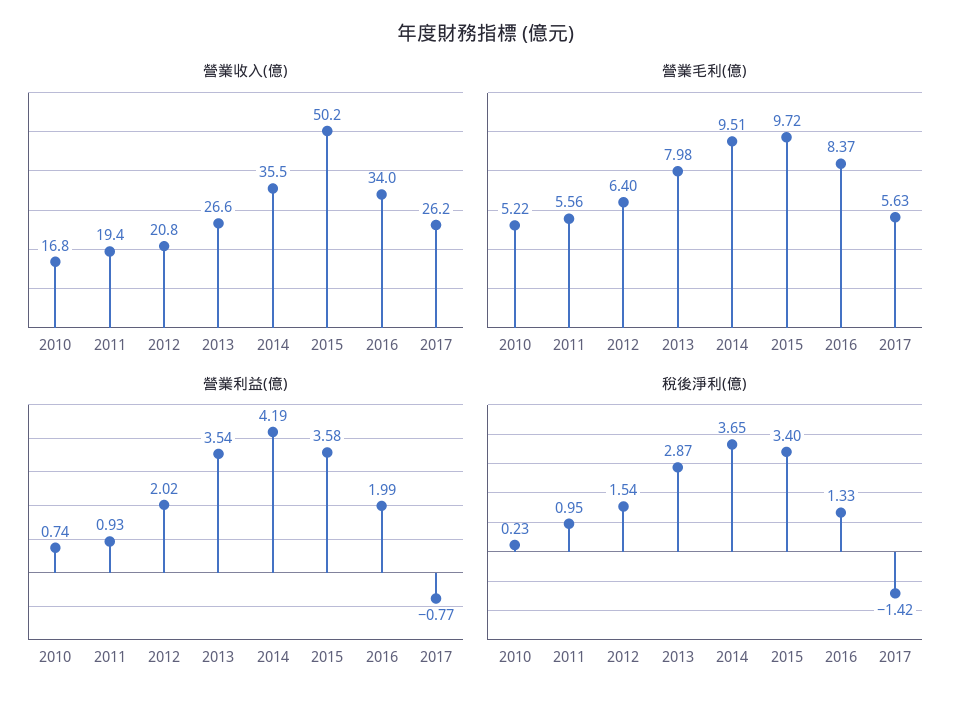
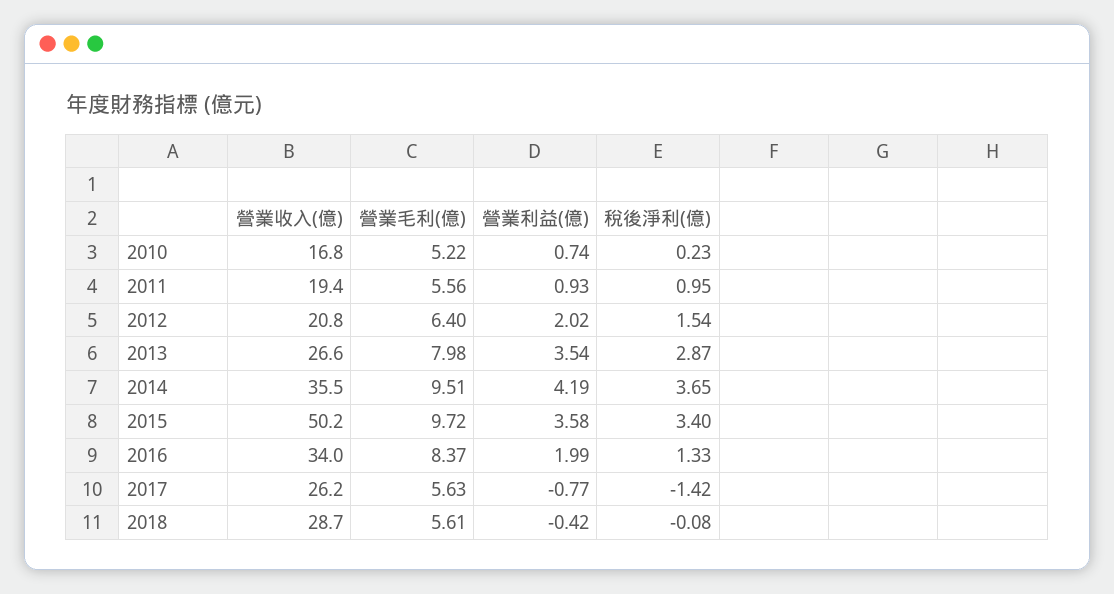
營業收入(億), 2018: none -> 28.7
營業毛利(億), 2018: none -> 5.61
營業利益(億), 2018: none -> -0.42
稅後淨利(億), 2018: none -> -0.08

